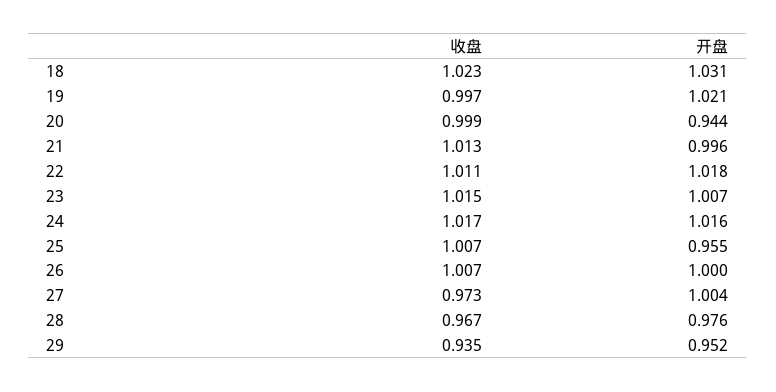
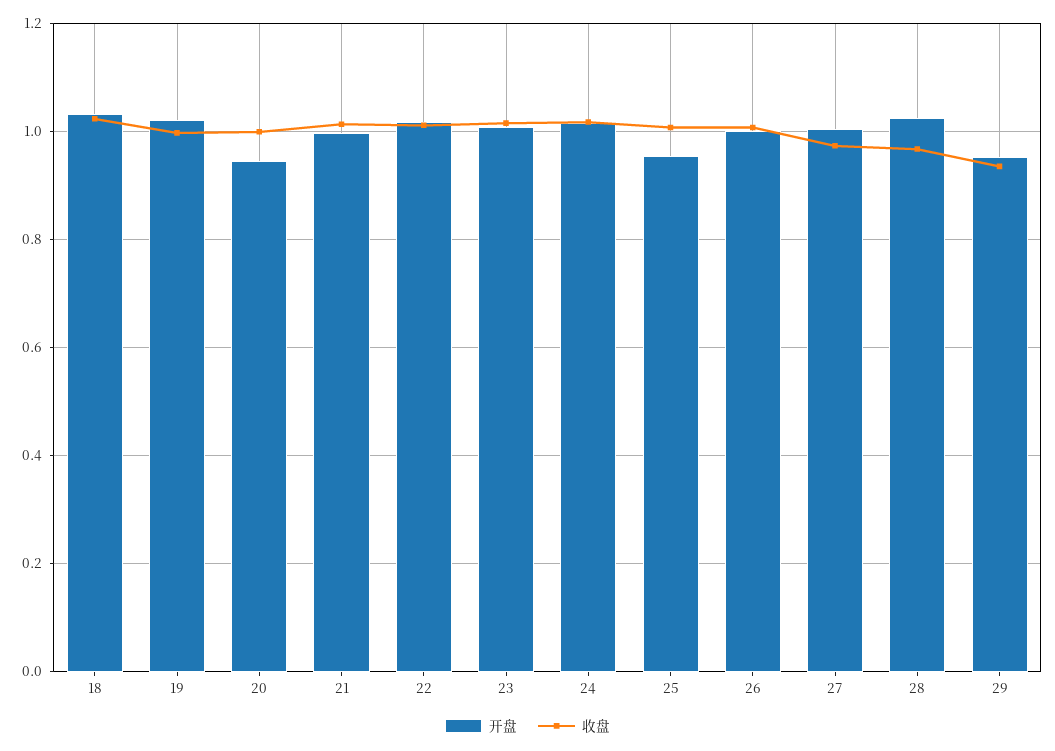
开盘, 28: 0.976 -> 1.02

